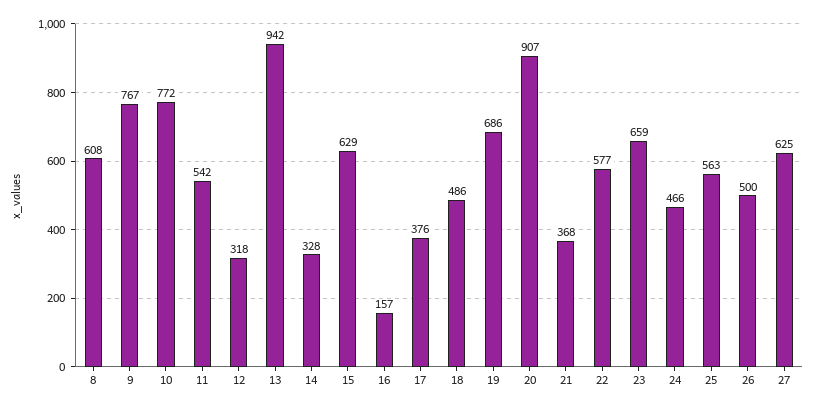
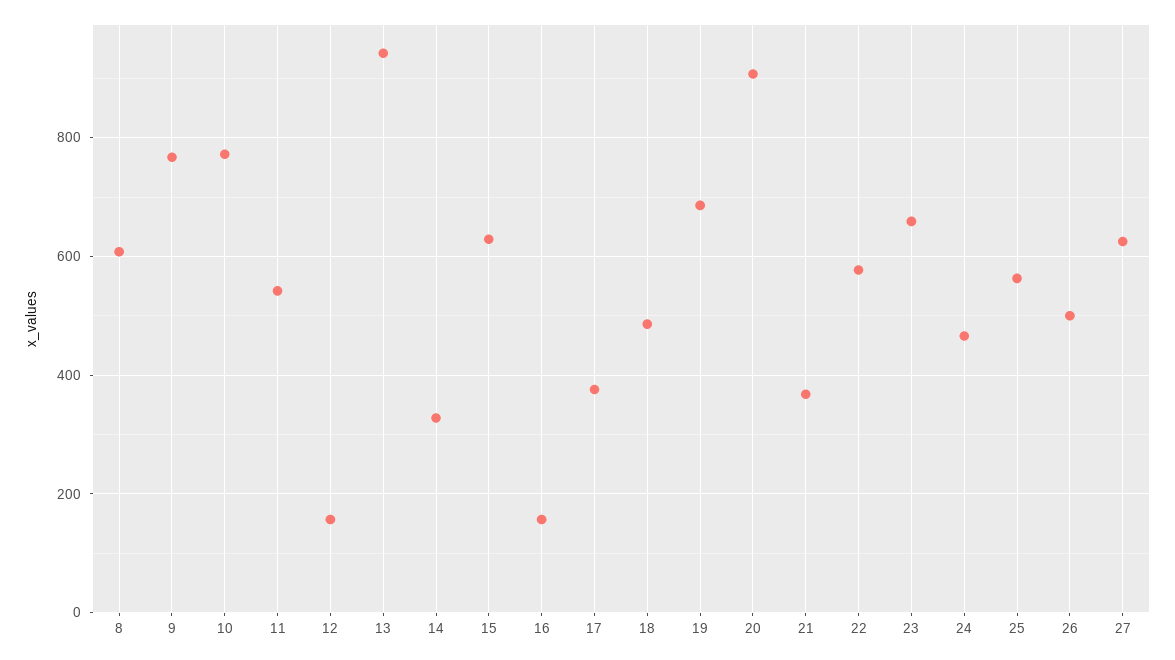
12: 318 -> 160

